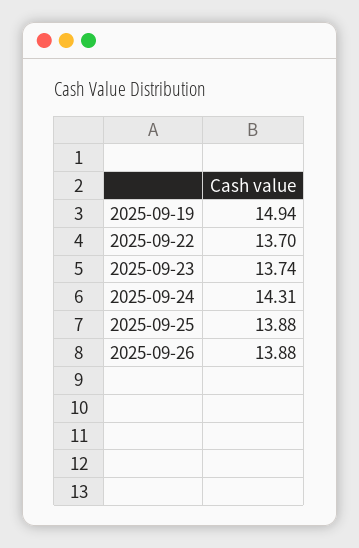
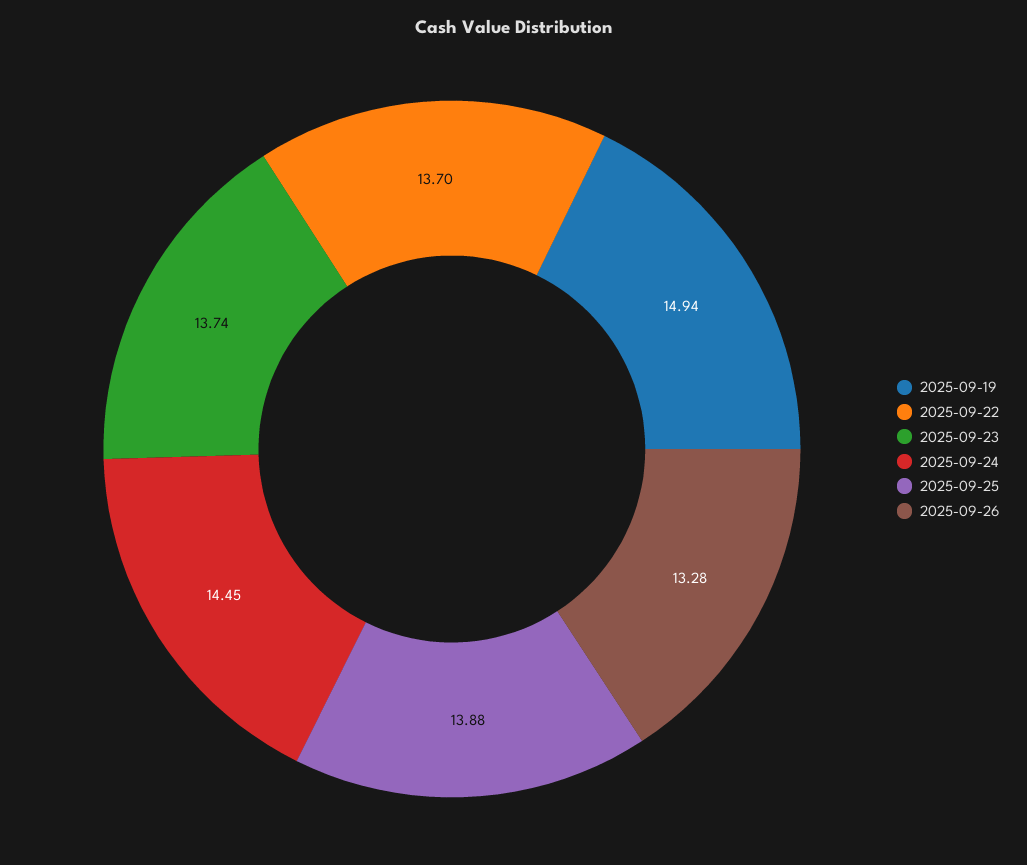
2025-09-24: 14.31 -> 14.45
2025-09-26: 13.88 -> 13.28

